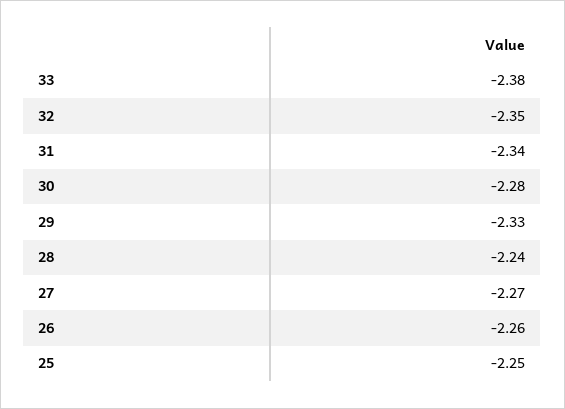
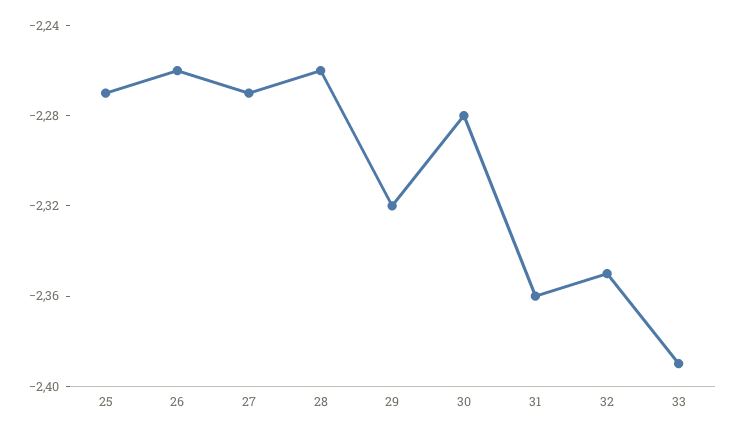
33: -2.38 -> -2.39
31: -2.34 -> -2.36
29: -2.33 -> -2.32
28: -2.24 -> -2.26
25: -2.25 -> -2.27

